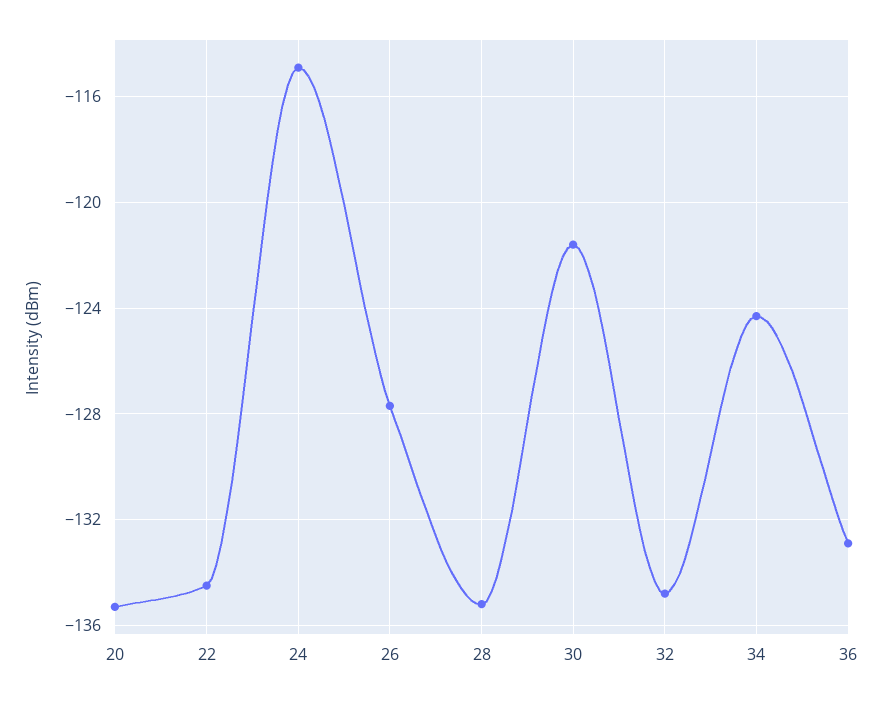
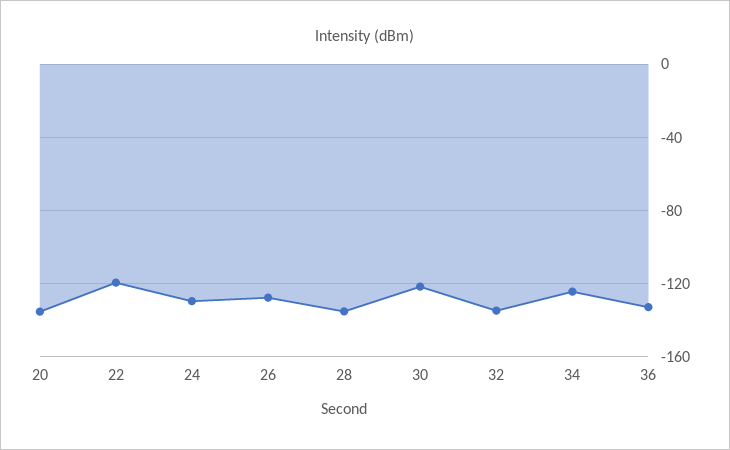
22: -134.5 -> -120
24: -115 -> -130

